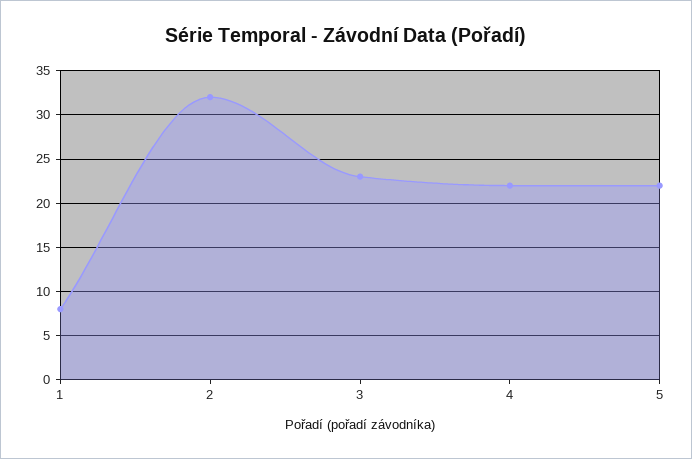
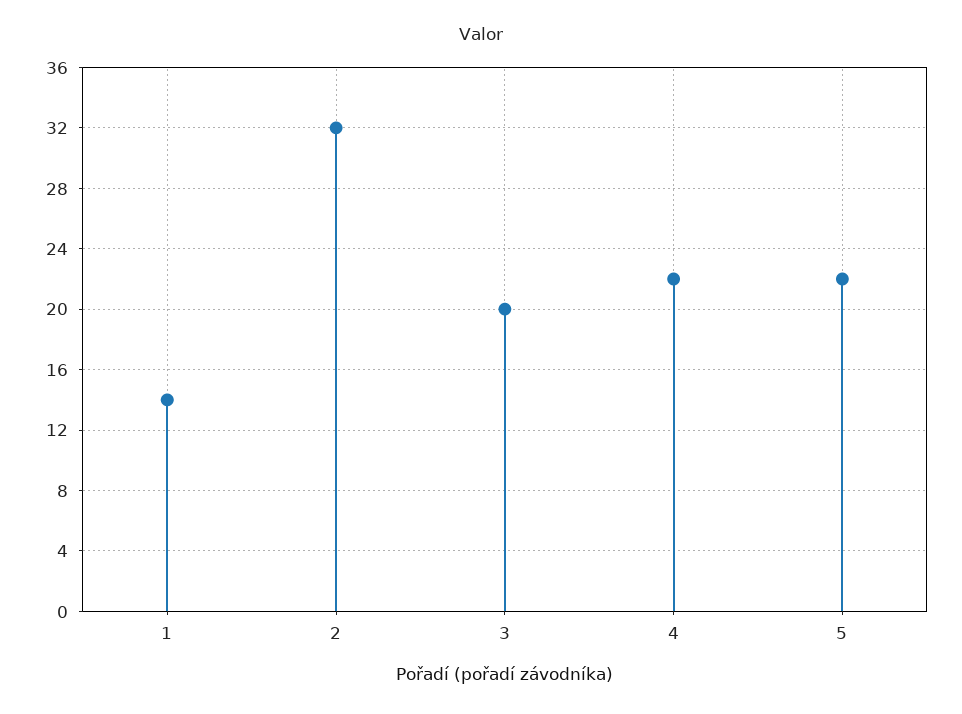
1: 8 -> 14
3: 23 -> 20

